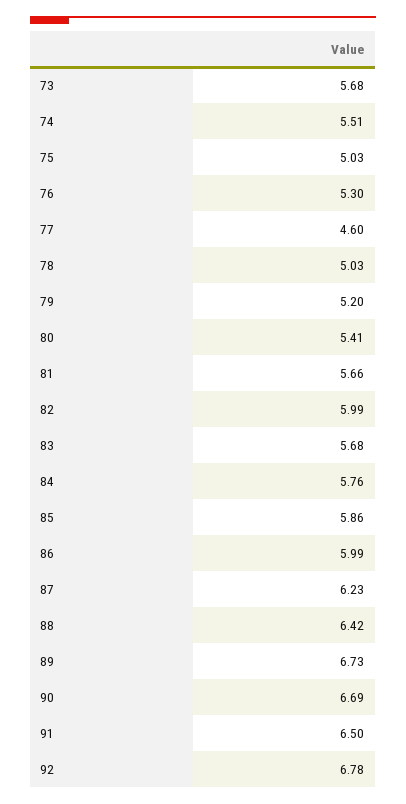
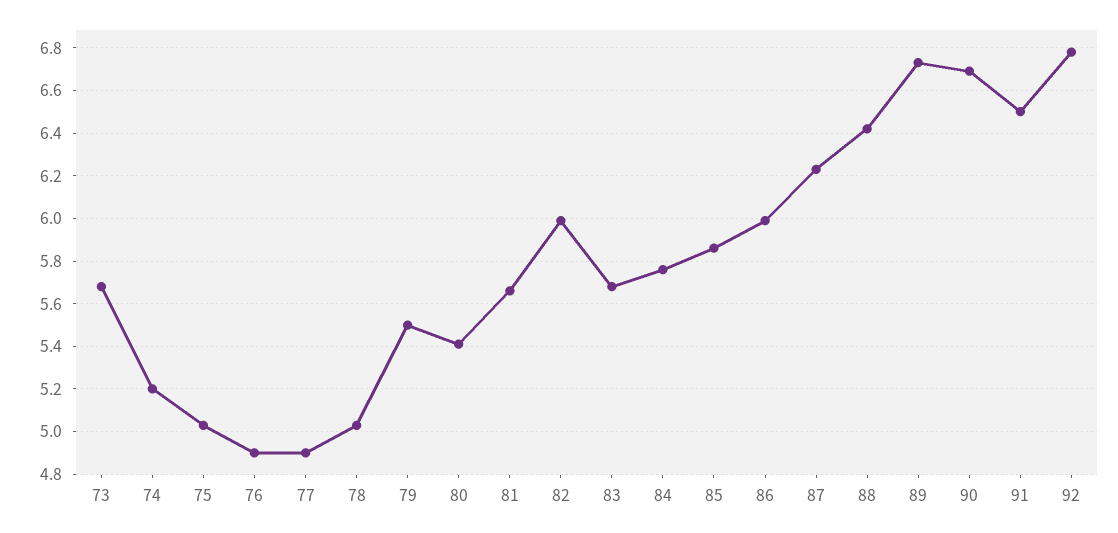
74: 5.51 -> 5.2
76: 5.3 -> 4.9
77: 4.6 -> 4.9
79: 5.2 -> 5.5

